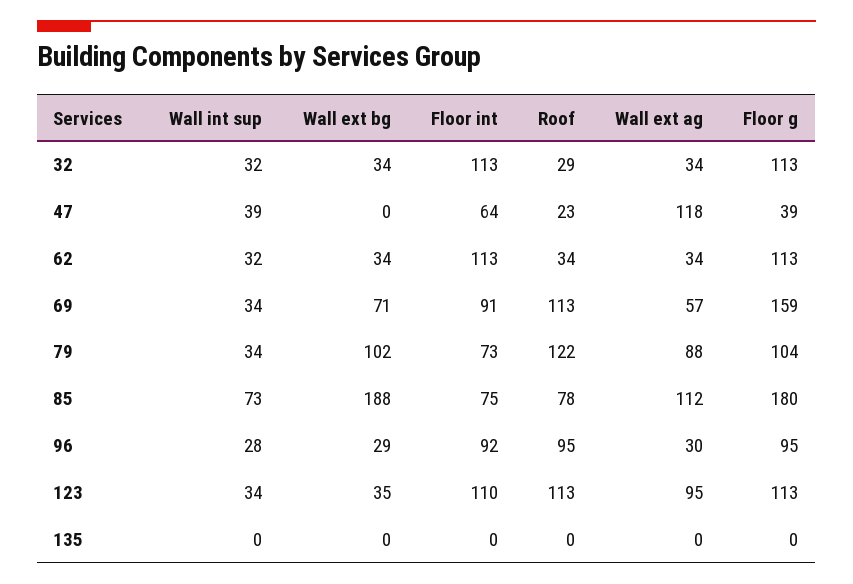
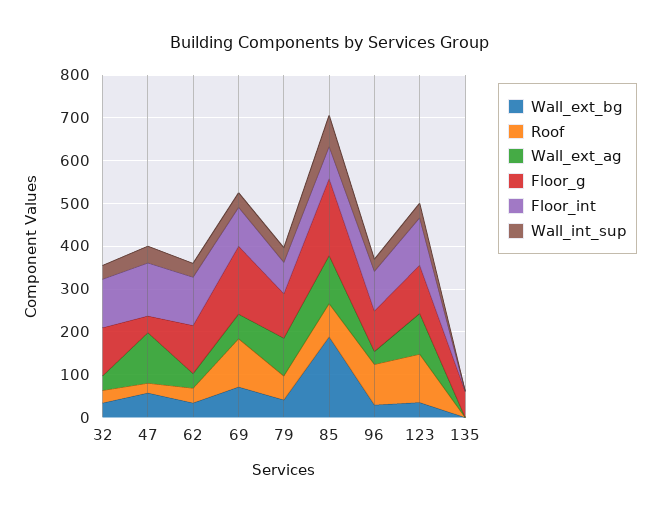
Wall ext bg, 47: 0 -> 60
Floor int, 47: 64 -> 120
Wall ext bg, 79: 102 -> 40
Roof, 79: 122 -> 60
Floor g, 135: 0 -> 60

